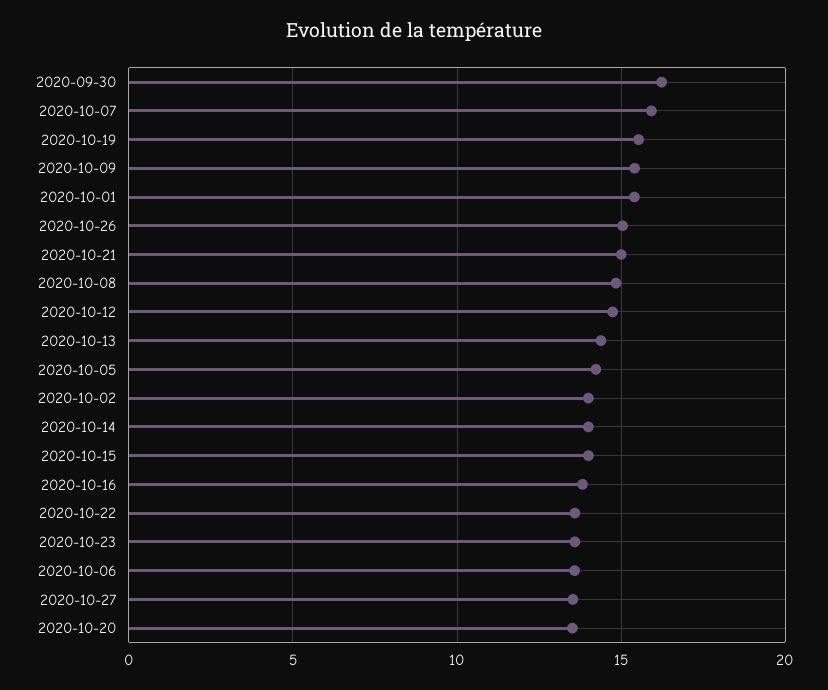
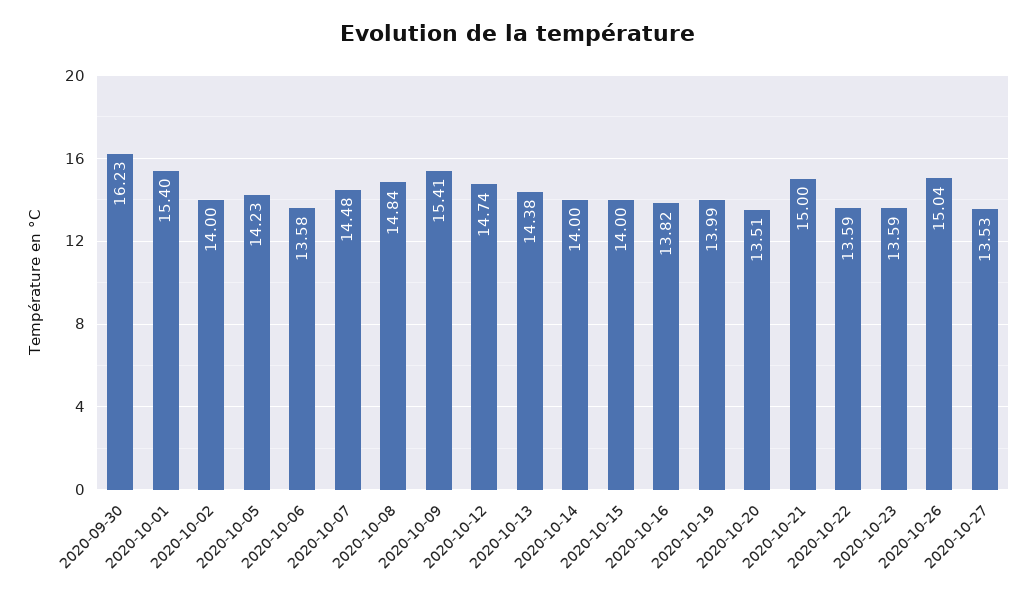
2020-10-07: 16 -> 14.48
2020-10-19: 15.5 -> 13.99

